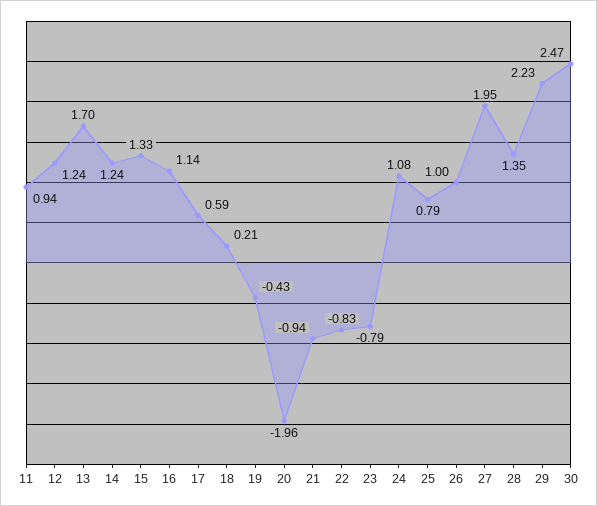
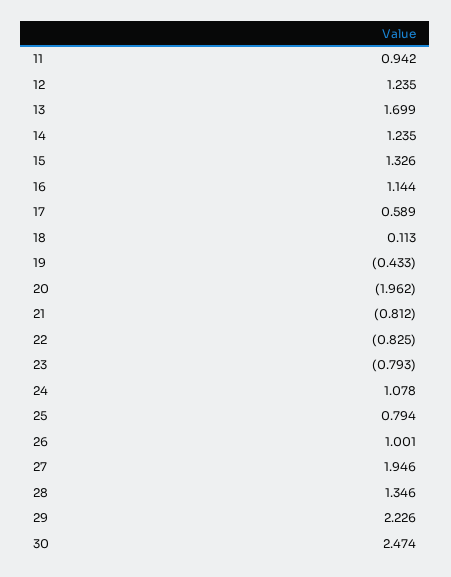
18: 0.21 -> 0.113
21: -0.94 -> -0.812

